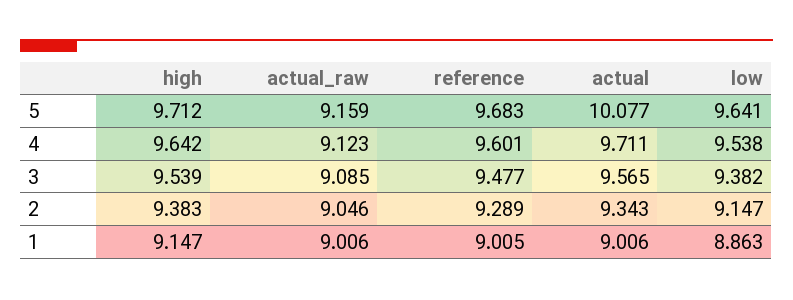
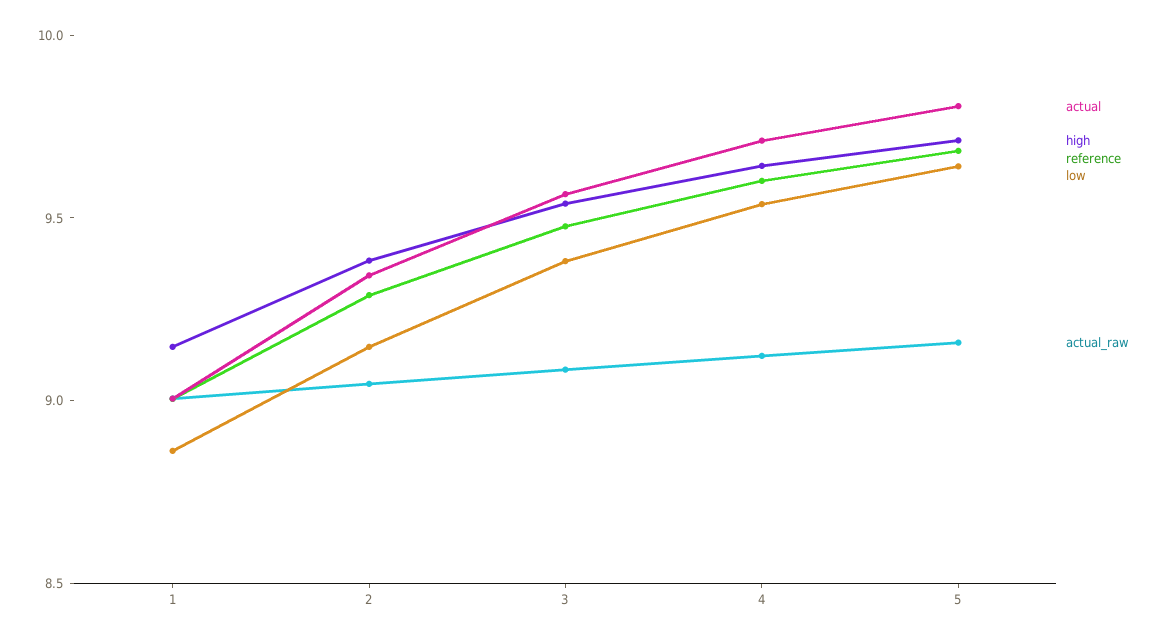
actual, 5: 10.077 -> 9.8

